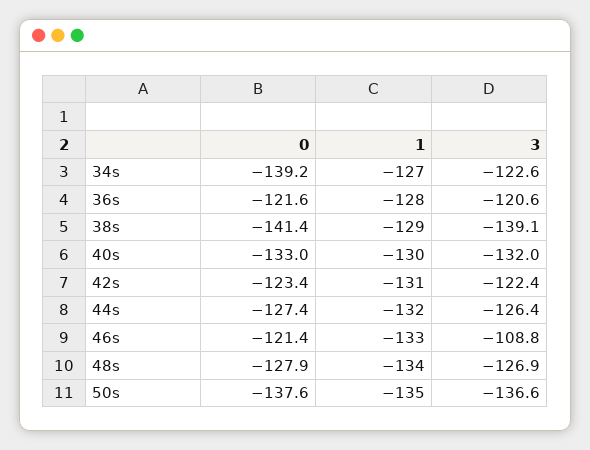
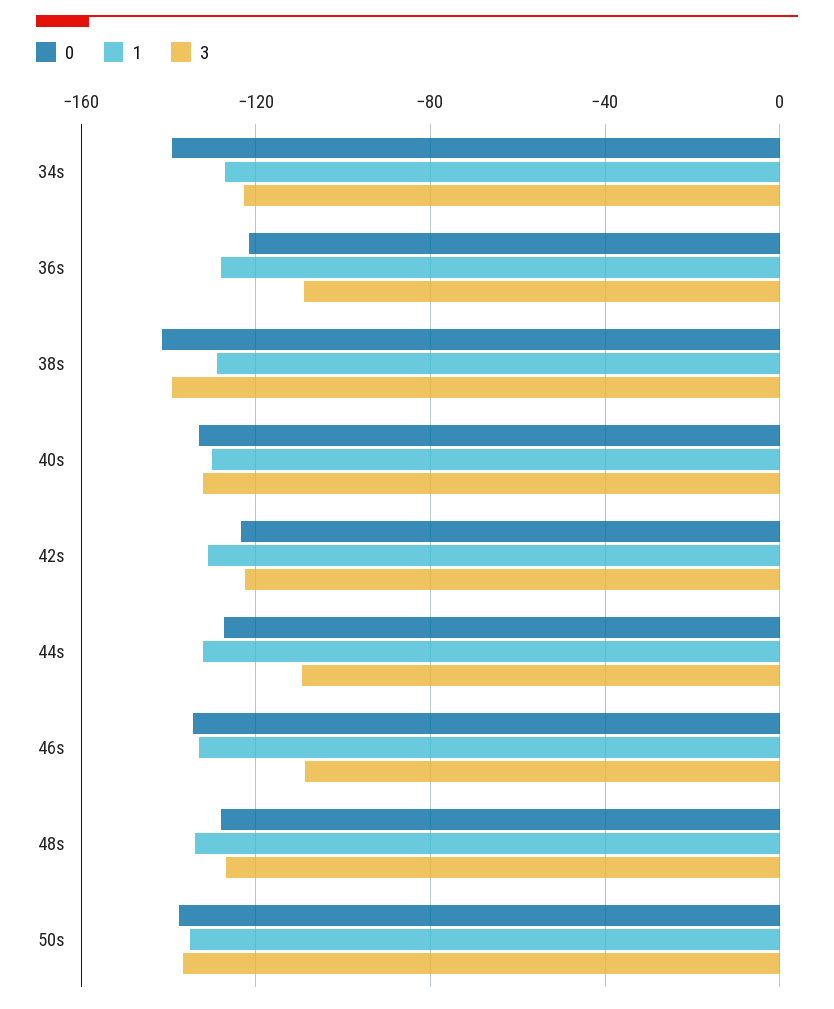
3, 36s: -120.6 -> -110
3, 44s: -126.4 -> -110
0, 46s: -121.4 -> -135

